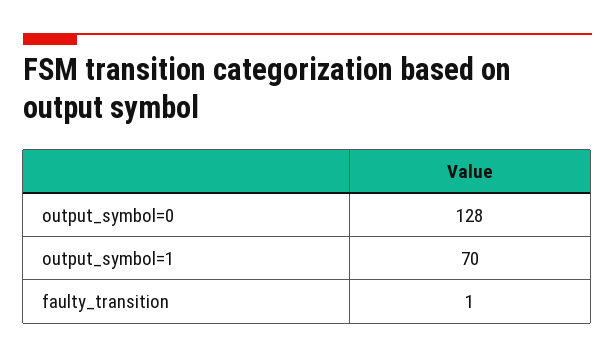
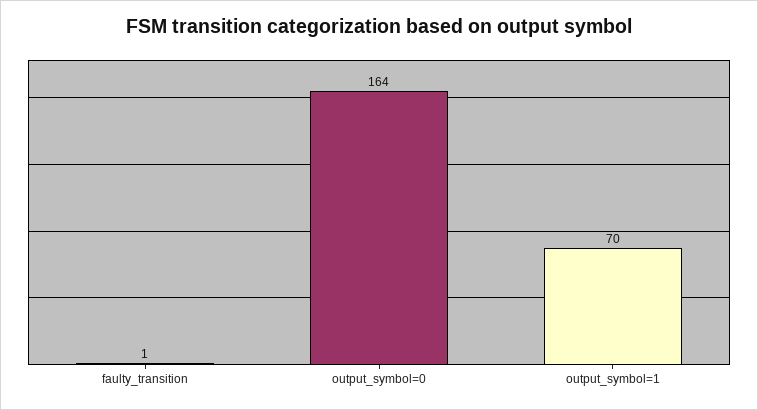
output_symbol=0: 128 -> 164

